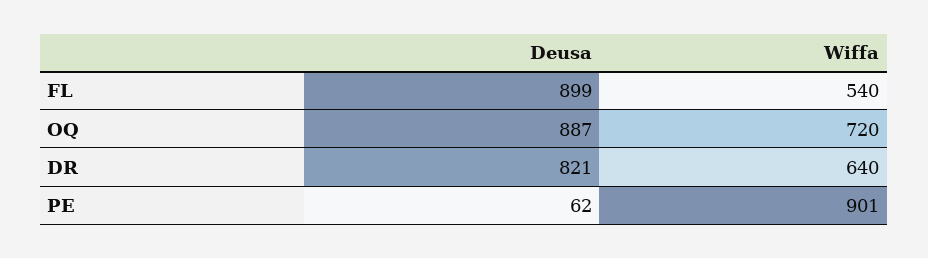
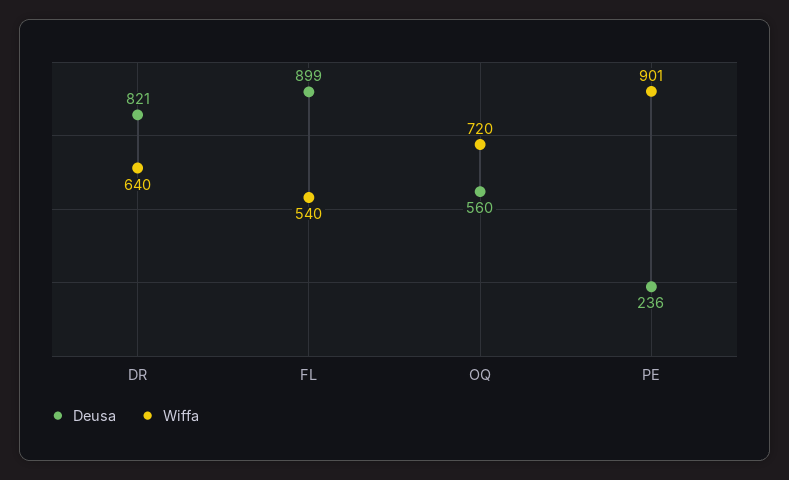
Deusa, OQ: 887 -> 560
Deusa, PE: 62 -> 236

